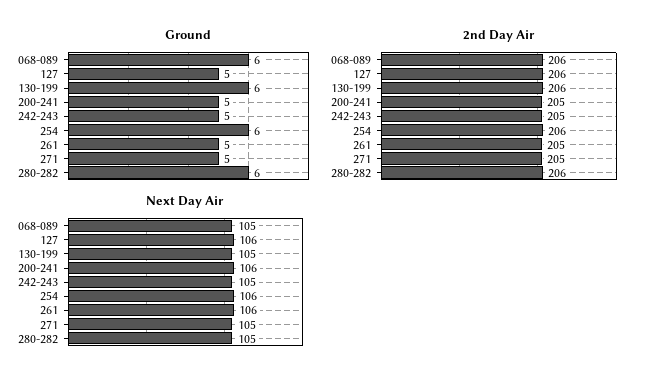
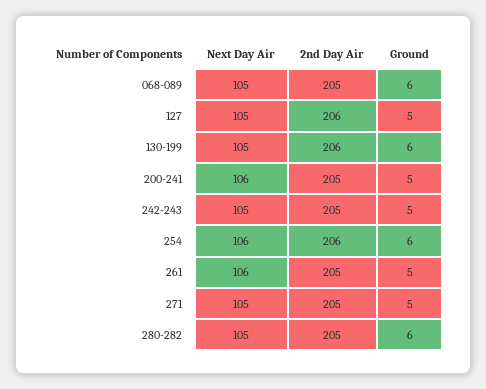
2nd Day Air, 068-089: 206 -> 205
2nd Day Air, 280-282: 206 -> 205
Next Day Air, 127: 106 -> 105

